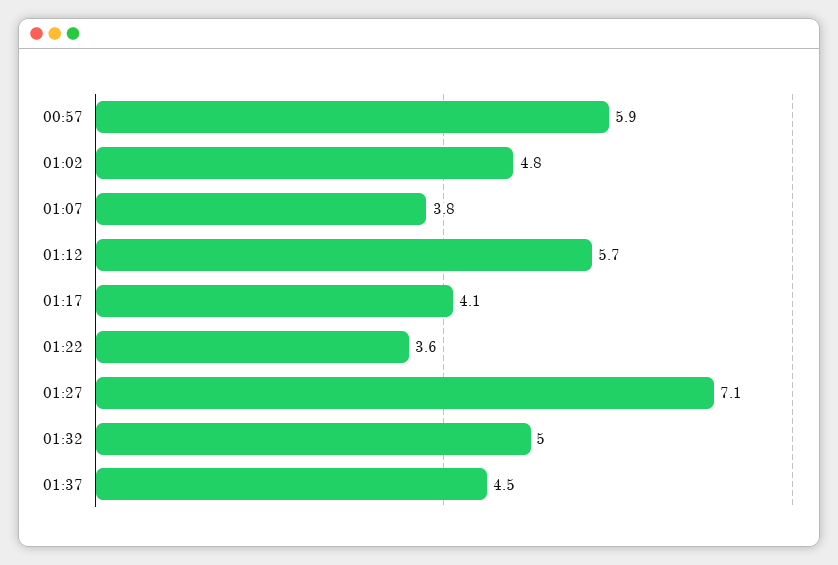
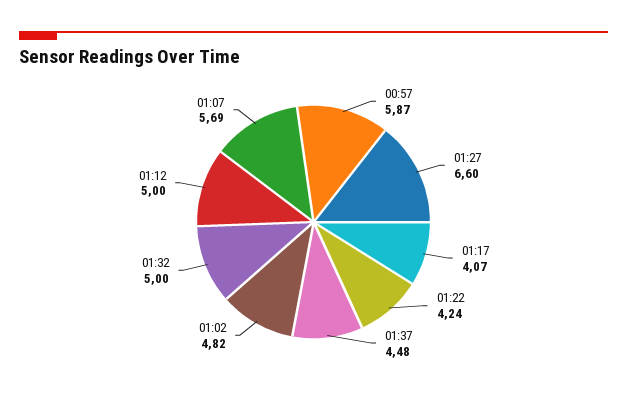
01:07: 3.8 -> 5.69
01:12: 5.7 -> 5
01:22: 3.6 -> 4.24
01:27: 7.1 -> 6.6

